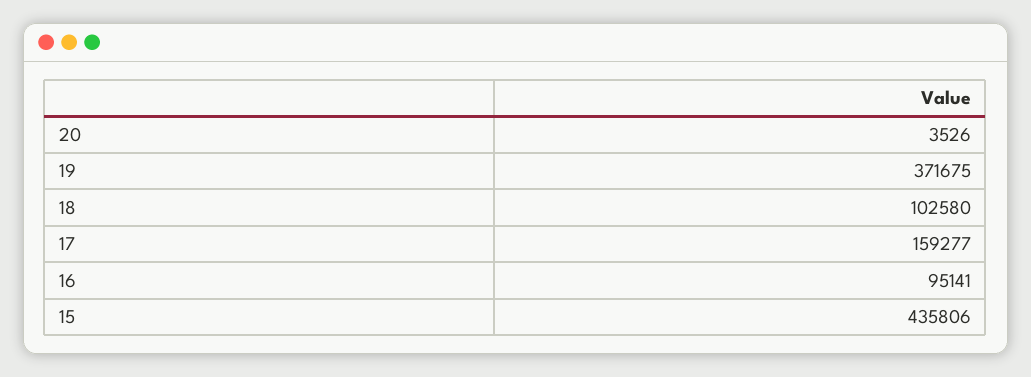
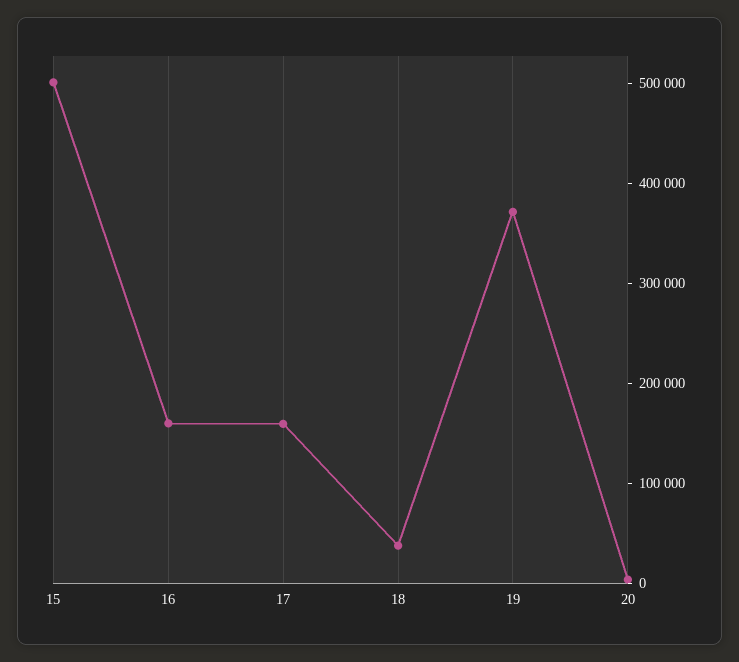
18: 102580 -> 40000
16: 95141 -> 160000
15: 435806 -> 500000

